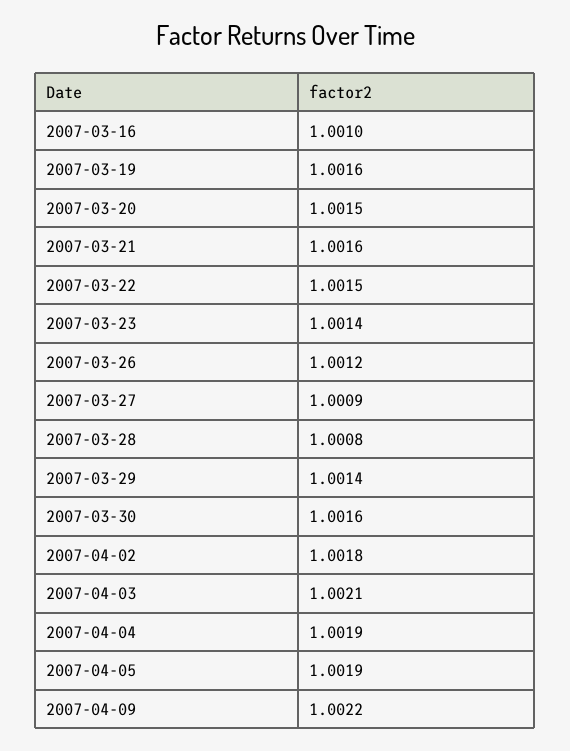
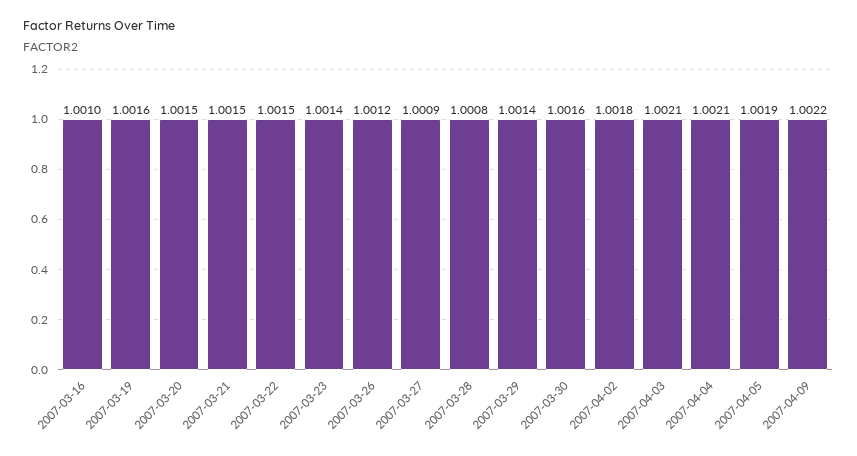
2007-03-21: 1.0016 -> 1.0015
2007-04-04: 1.0019 -> 1.0021

